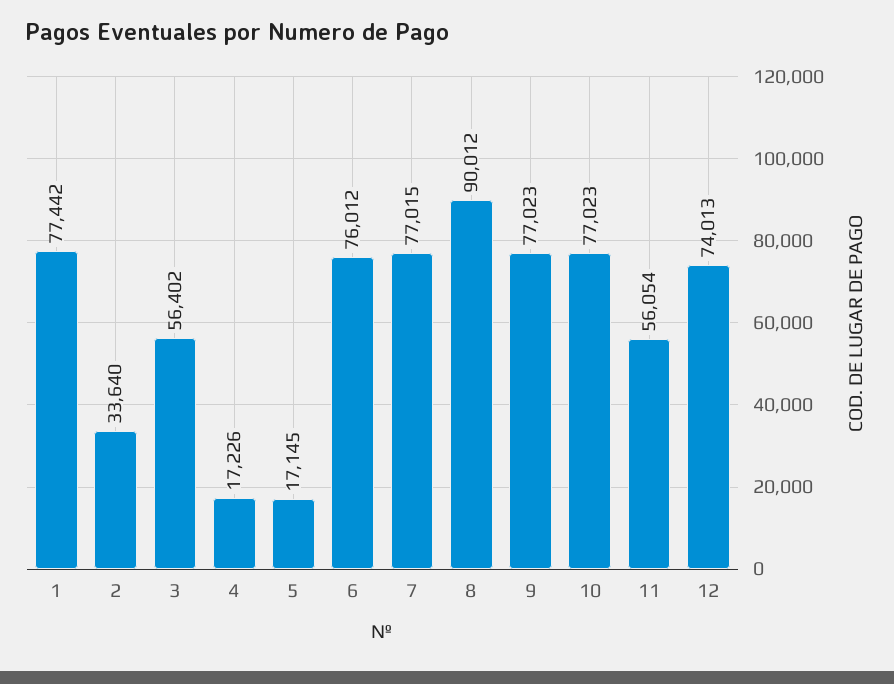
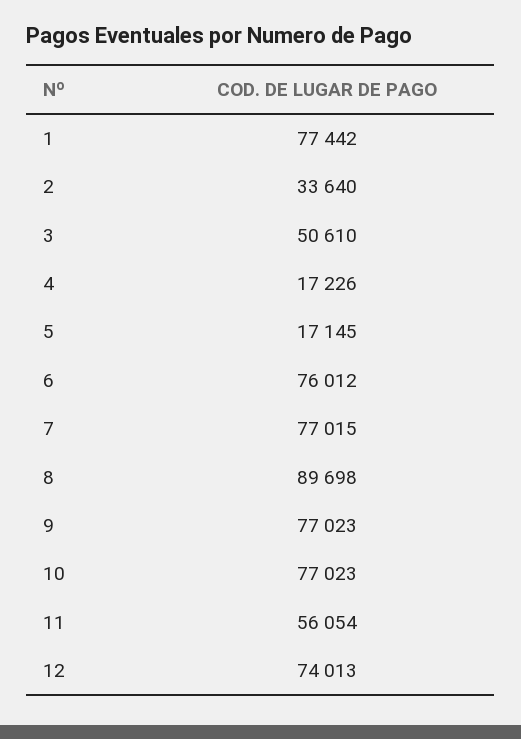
3: 56402 -> 50610
8: 90012 -> 89698

